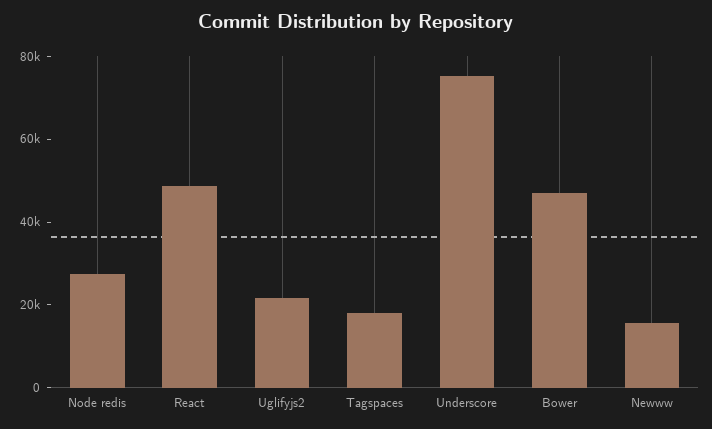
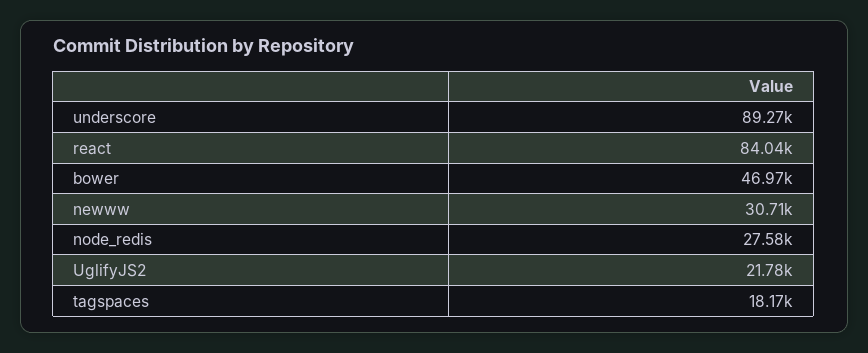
React: 50000 -> 84040
Underscore: 75000 -> 89270
Newww: 15000 -> 30710

